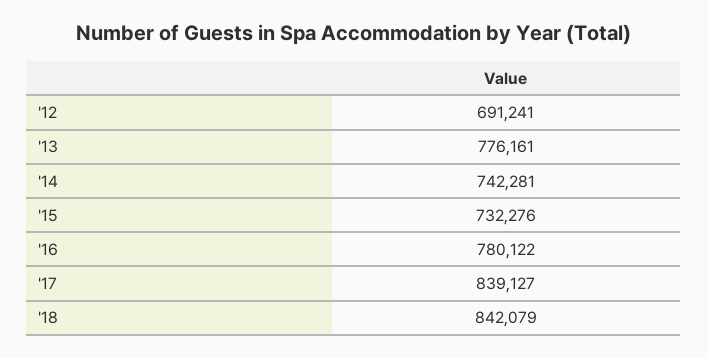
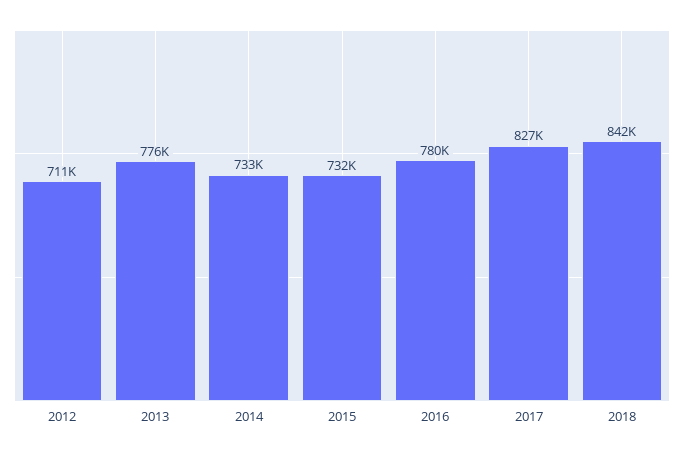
'12: 691241 -> 711000
'14: 742281 -> 733000
'17: 839127 -> 827000

